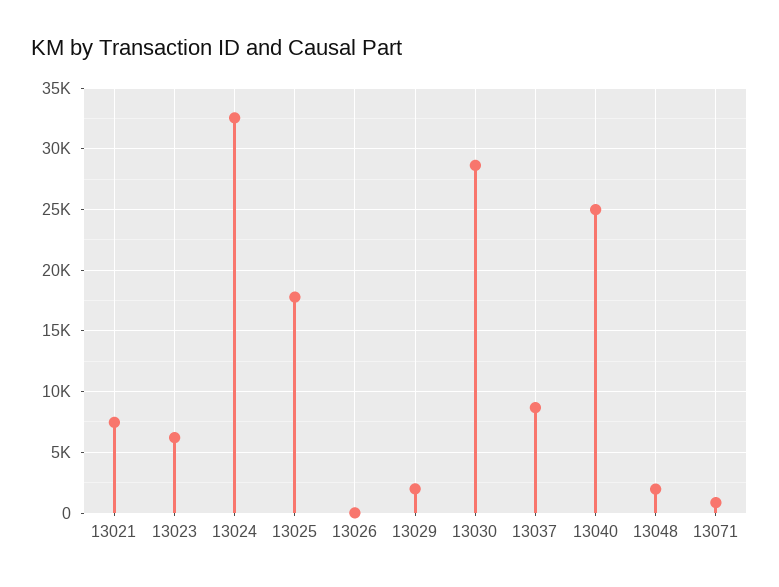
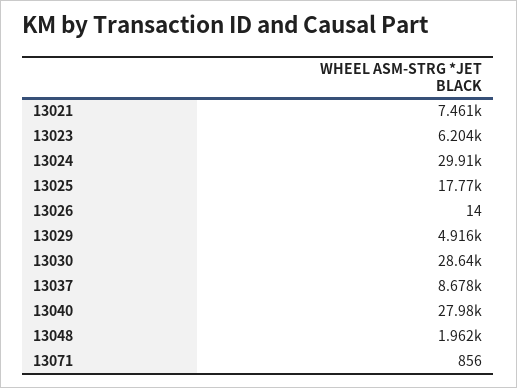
13024: 32500 -> 29910
13029: 2000 -> 4916
13040: 25000 -> 27980

